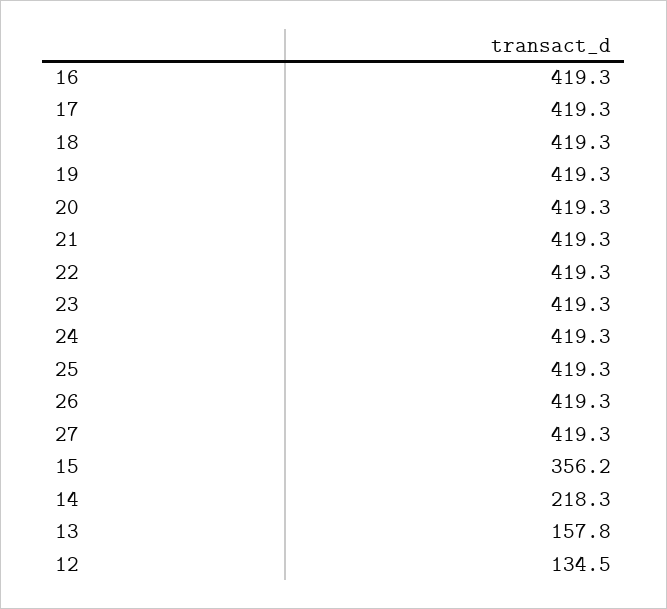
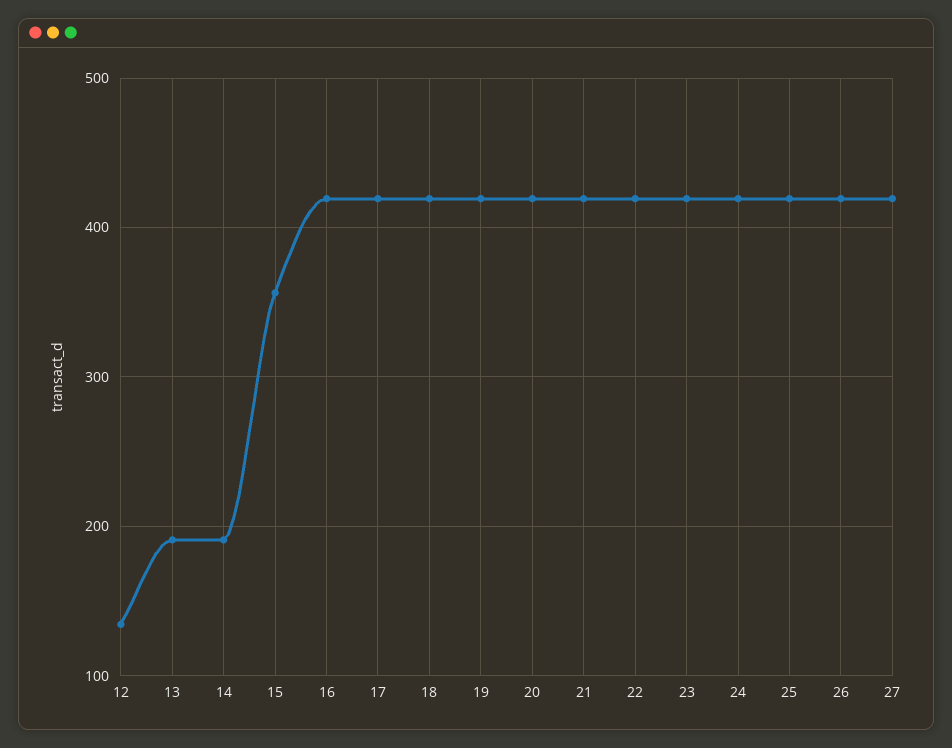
14: 218.3 -> 190
13: 157.8 -> 190

